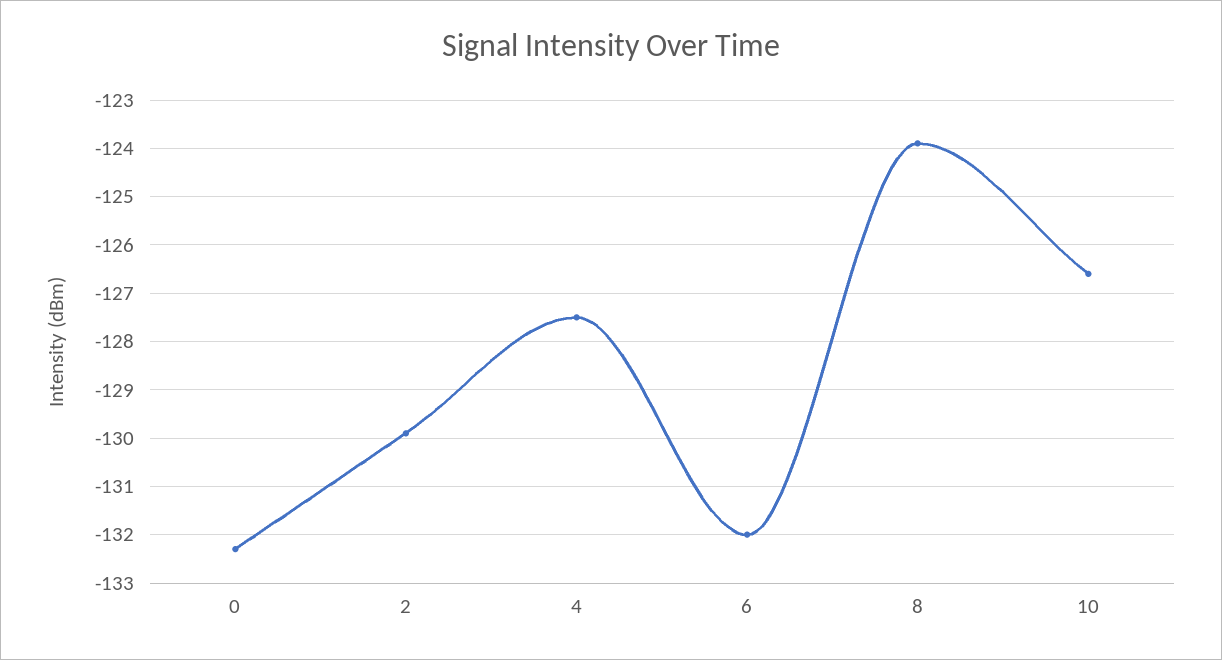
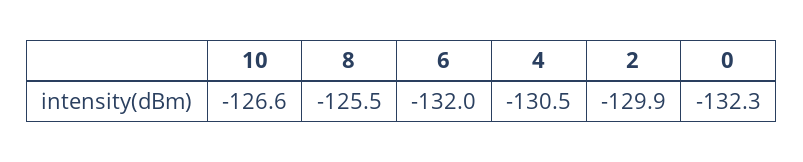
4: -127.5 -> -130.5
8: -124 -> -125.5

